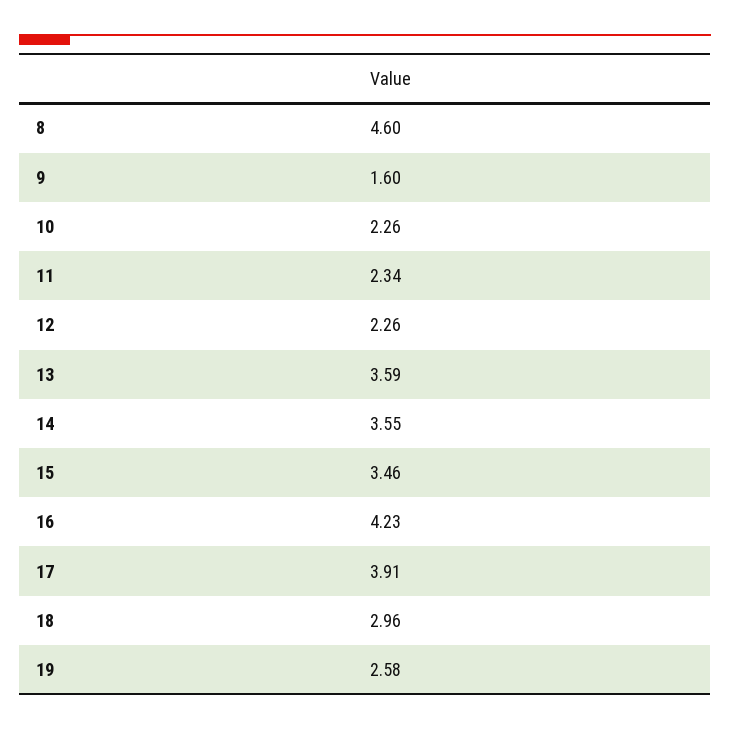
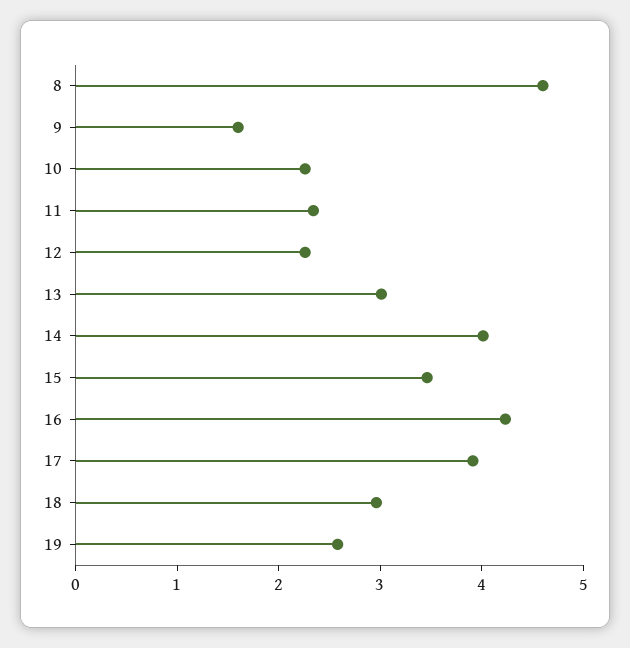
13: 3.59 -> 3
14: 3.55 -> 4

